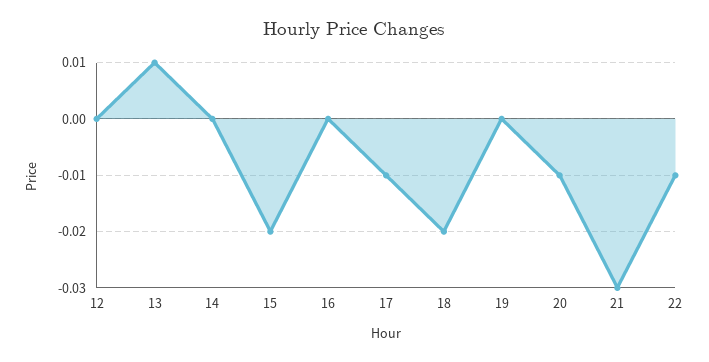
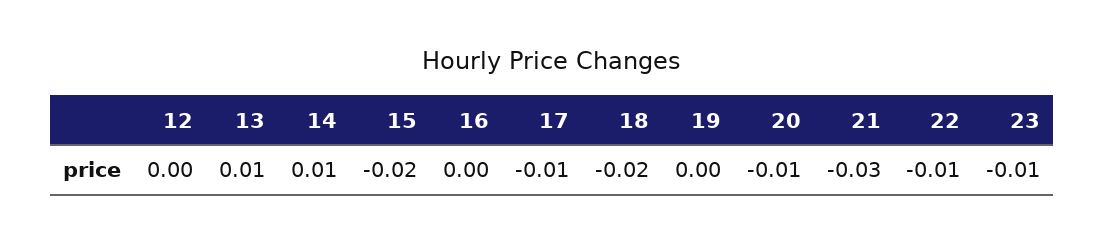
14: 0 -> 0.01
23: none -> -0.01

